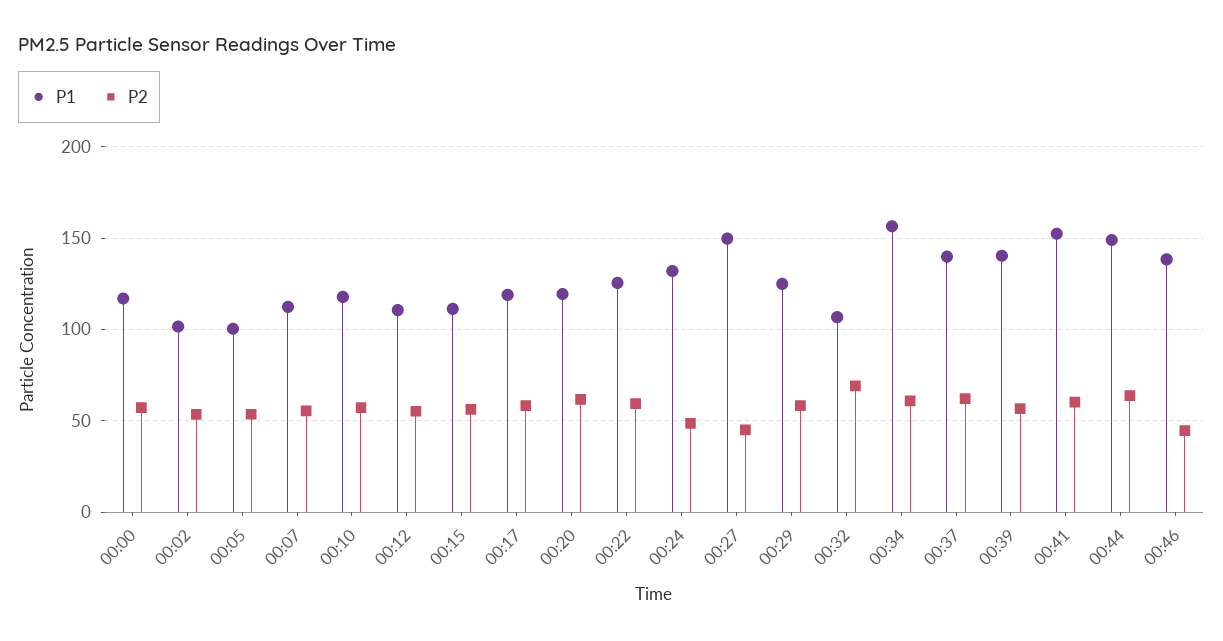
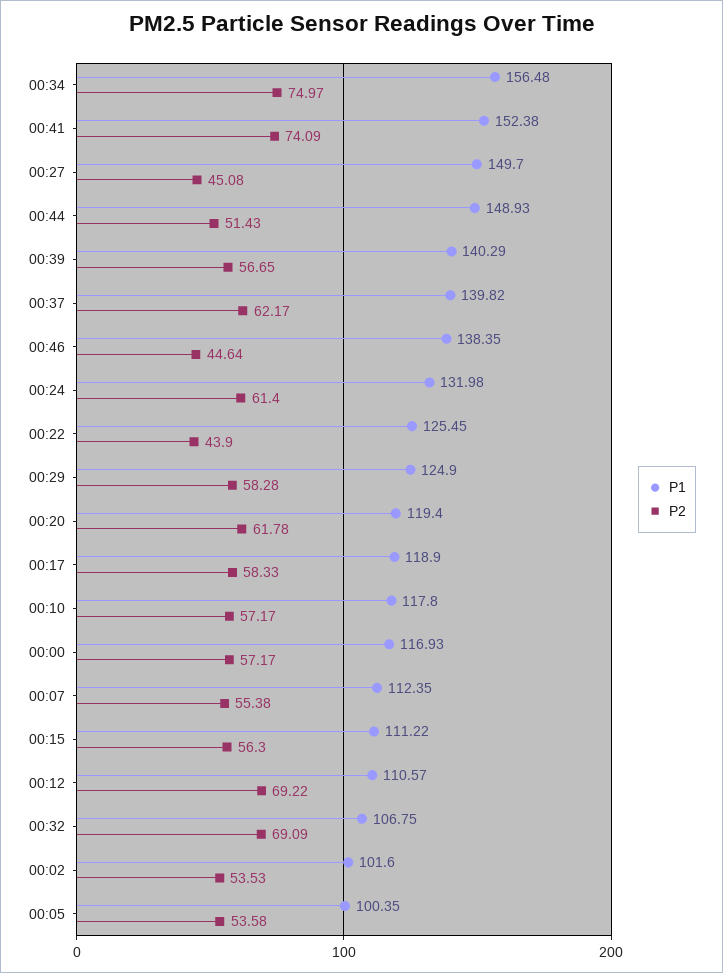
P2, 00:12: 55 -> 69.22
P2, 00:22: 60 -> 43.9
P2, 00:24: 50 -> 61.4
P2, 00:34: 60 -> 74.97
P2, 00:41: 60 -> 74.09
P2, 00:44: 65 -> 51.43

